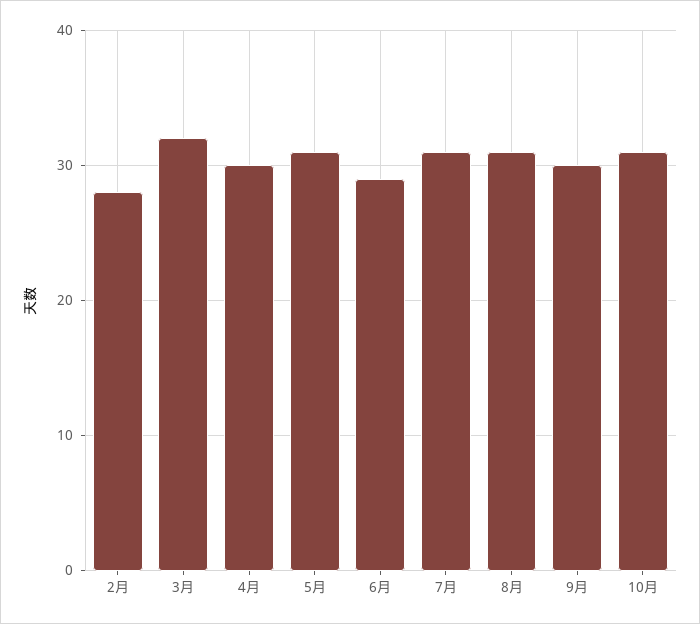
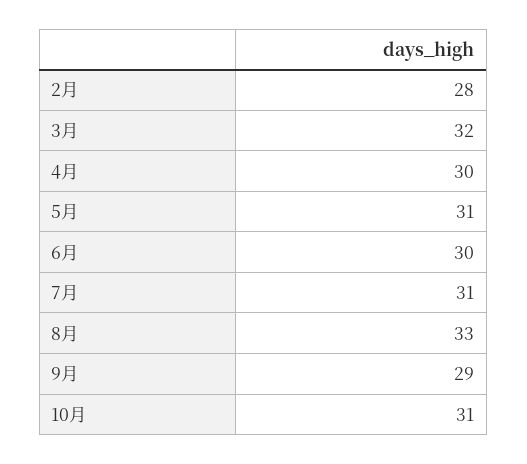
6月: 29 -> 30
8月: 31 -> 33
9月: 30 -> 29

